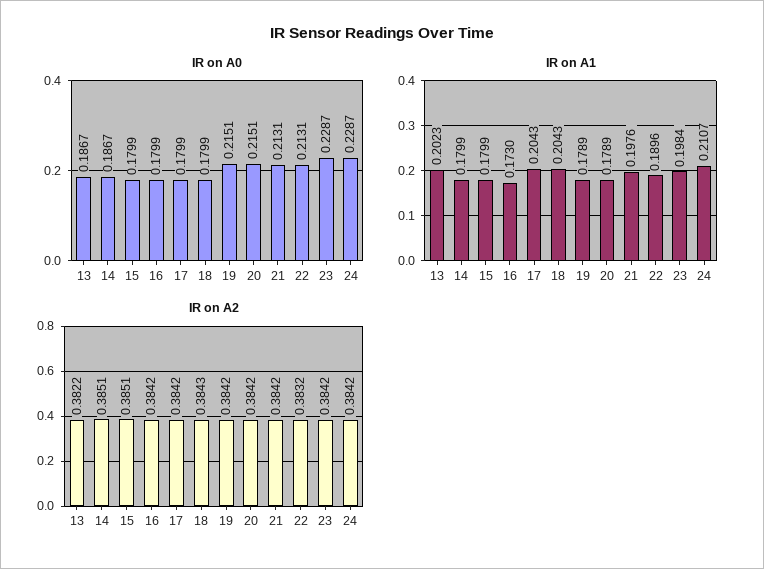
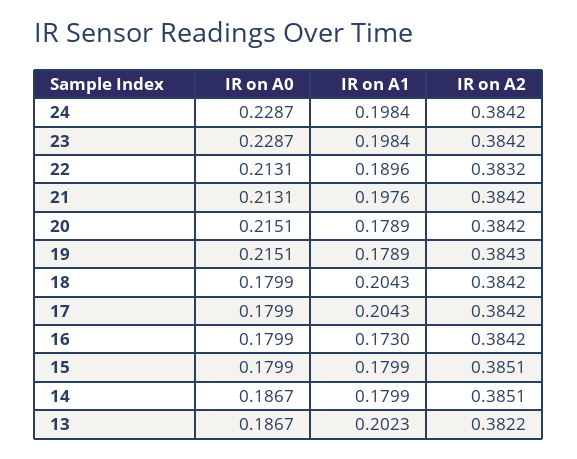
IR on A1, 24: 0.2107 -> 0.1984
IR on A2, 18: 0.3843 -> 0.3842
IR on A2, 19: 0.3842 -> 0.3843

